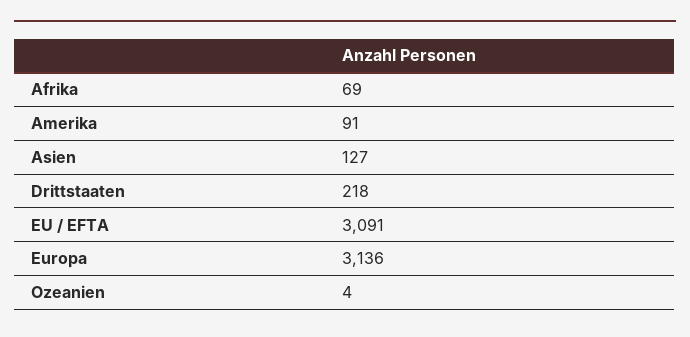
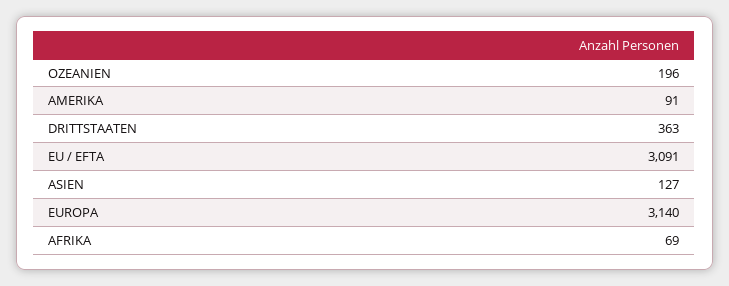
Drittstaaten: 218 -> 363
Europa: 3136 -> 3140
Ozeanien: 4 -> 196

